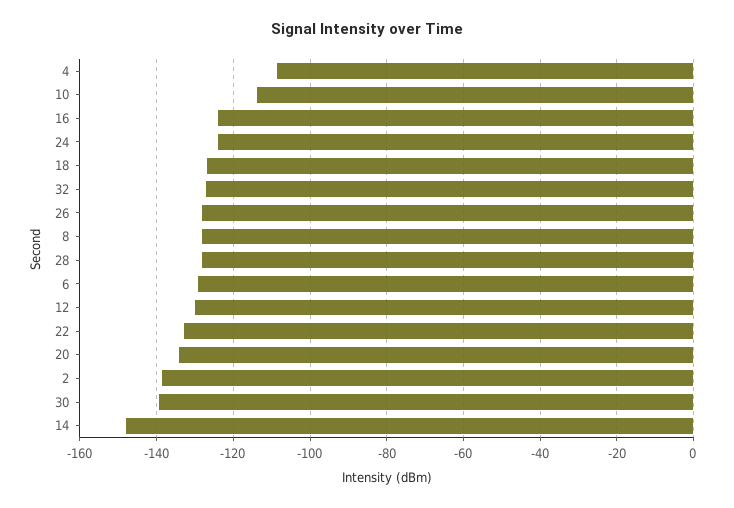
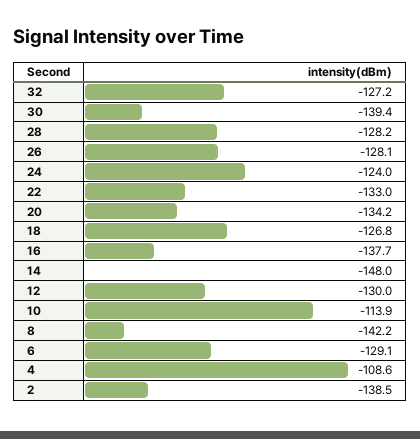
16: -124 -> -137.7
8: -128 -> -142.2

